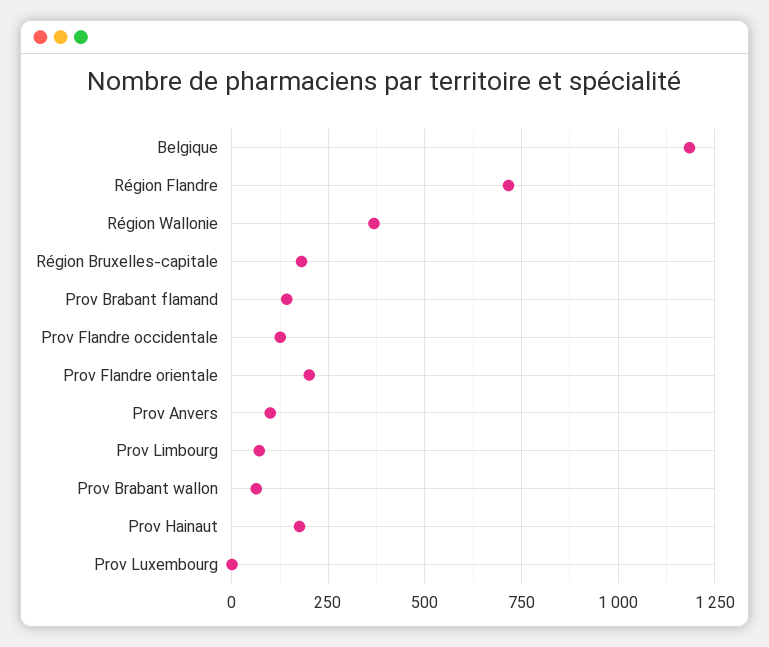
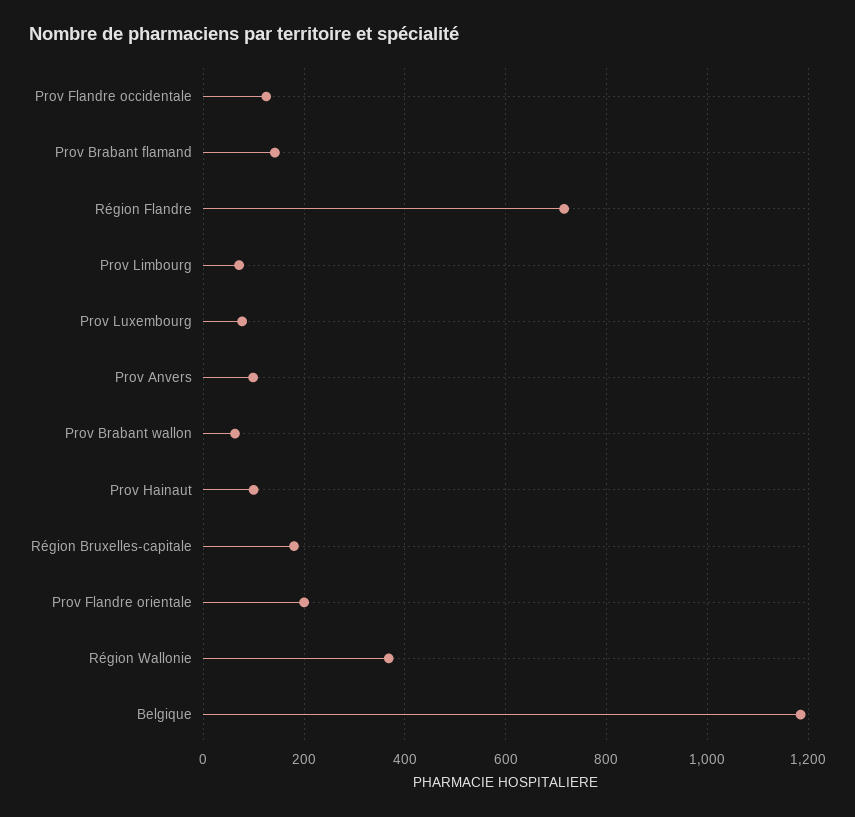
Prov Hainaut: 175 -> 100
Prov Luxembourg: 0 -> 80

